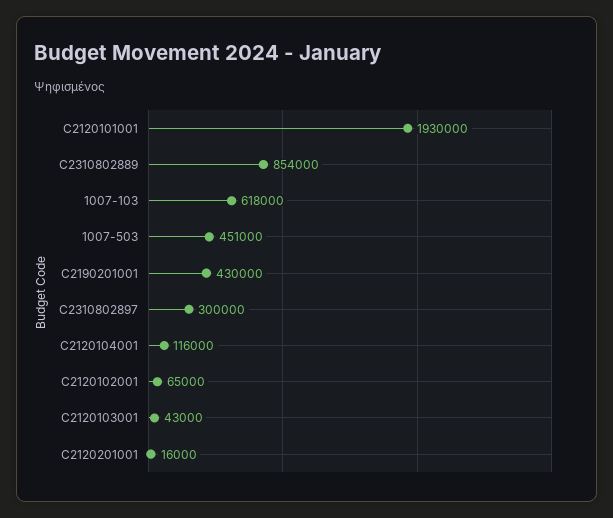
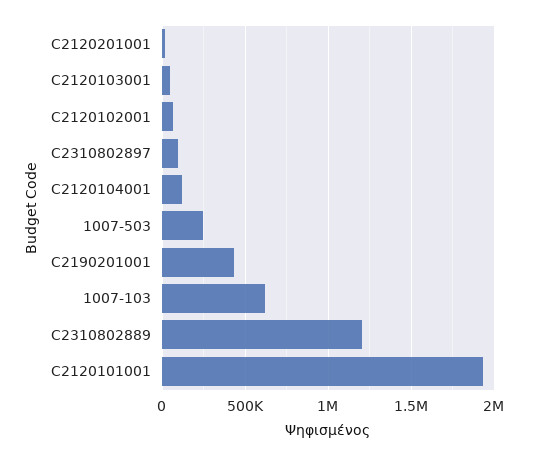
C2310802889: 854000 -> 1200000
1007-503: 451000 -> 250000
C2310802897: 300000 -> 100000

